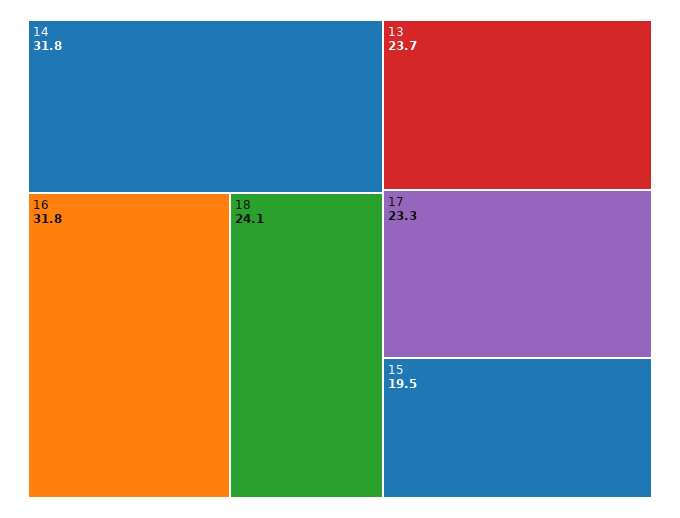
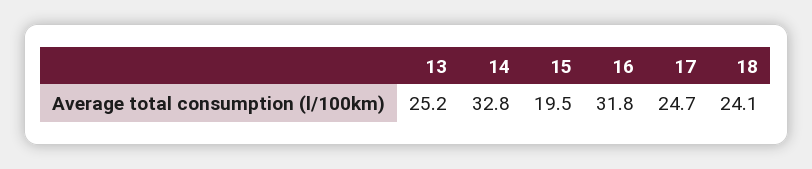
14: 31.8 -> 32.8
13: 23.7 -> 25.2
17: 23.3 -> 24.7

